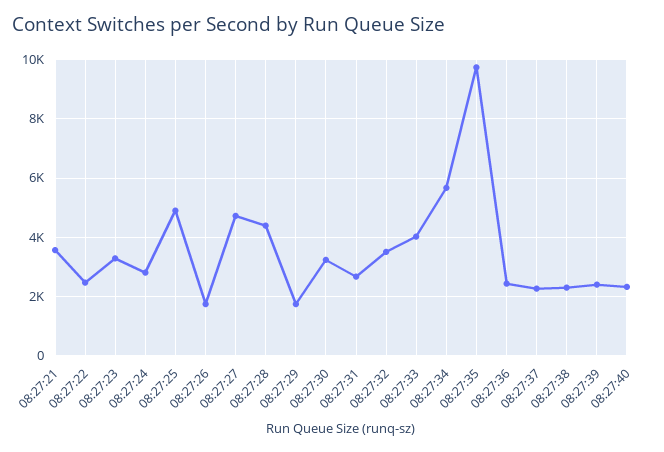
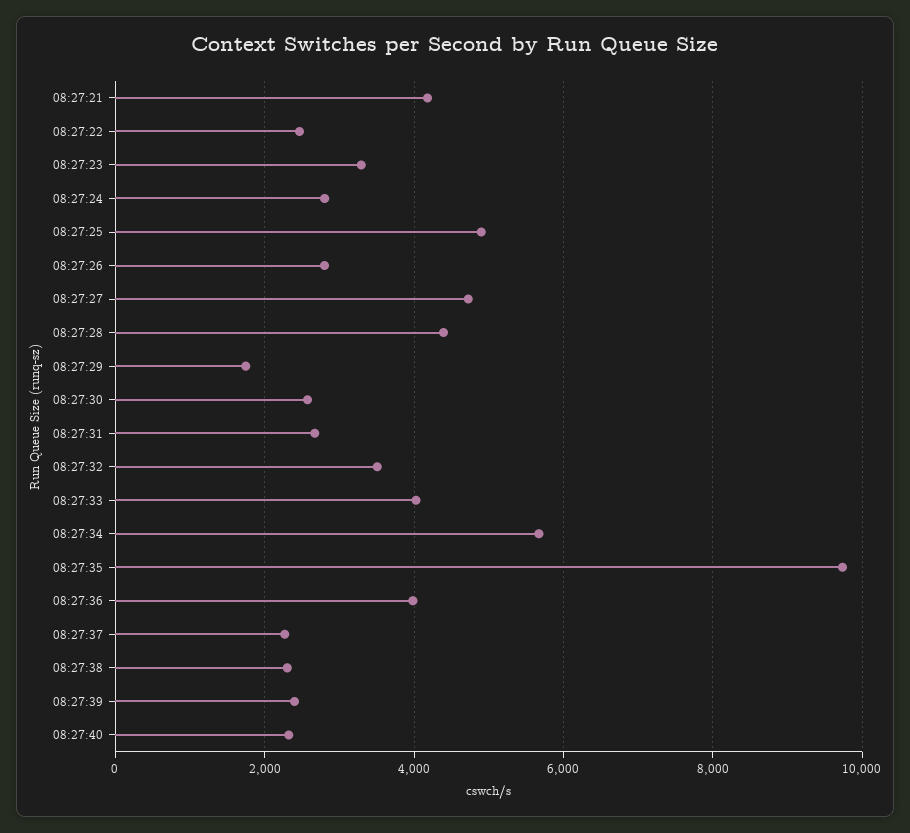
08:27:21: 3500 -> 4200
08:27:26: 1750 -> 2800
08:27:30: 3250 -> 2600
08:27:36: 2500 -> 4000

